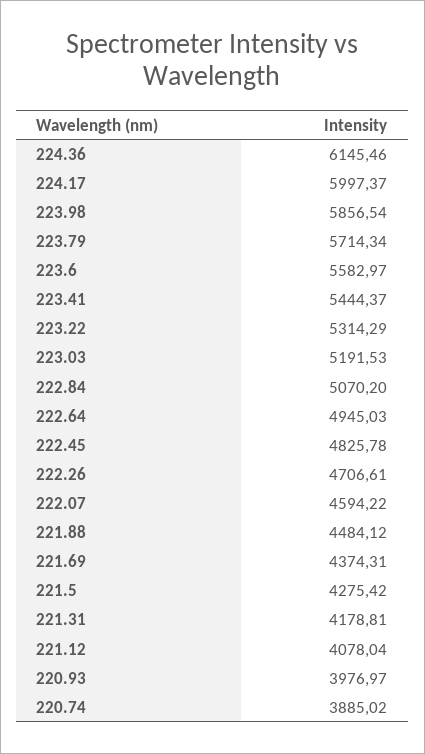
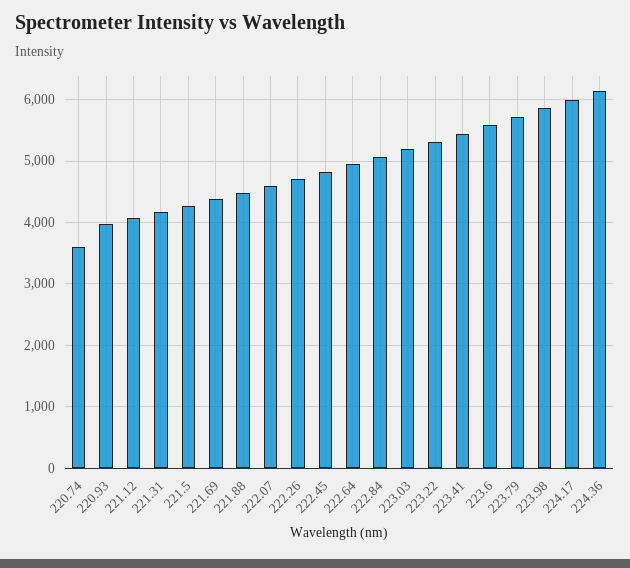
220.74: 3885.02 -> 3600

